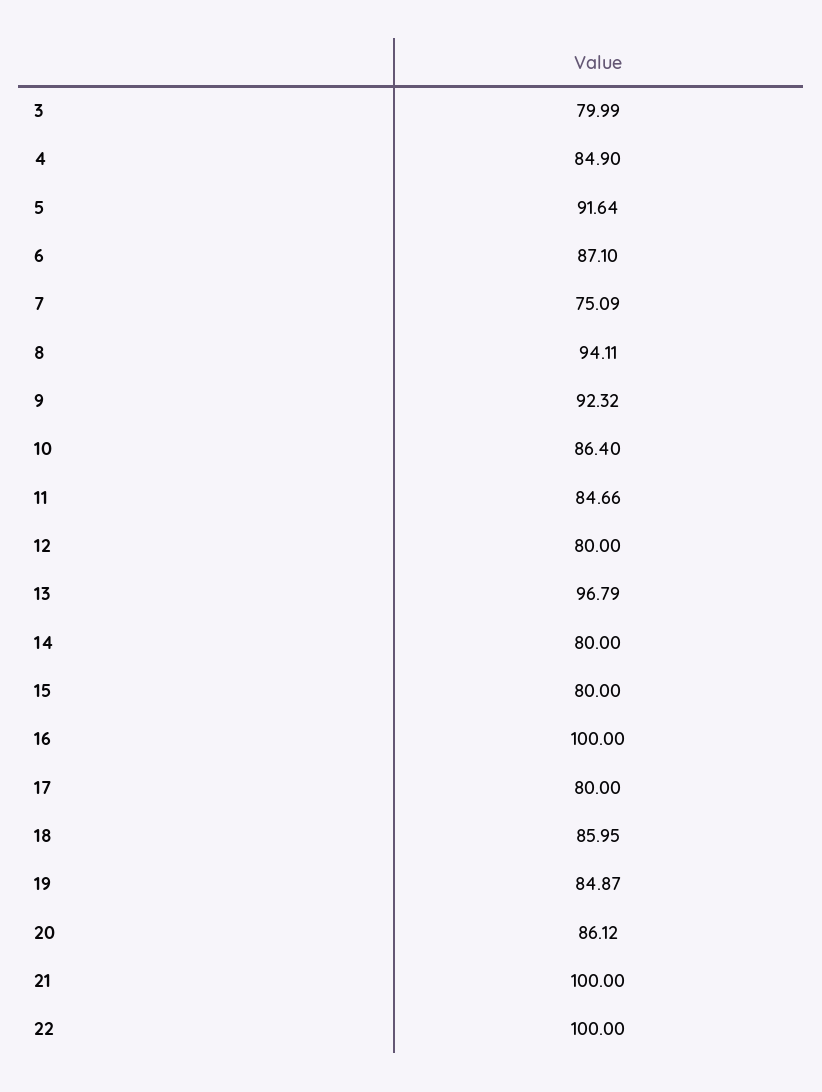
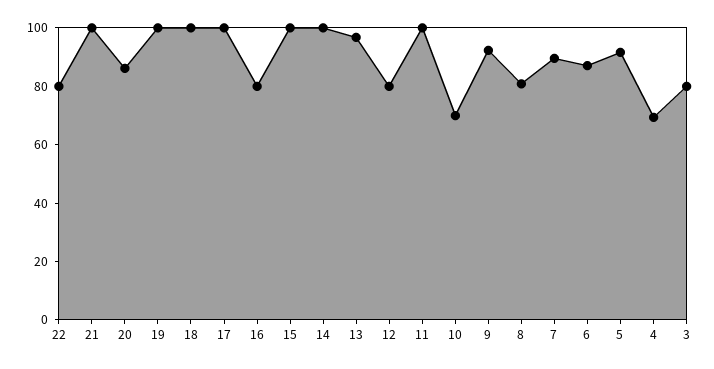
4: 84.9 -> 70
7: 75.09 -> 90
8: 94.11 -> 80
10: 86.4 -> 70
11: 84.66 -> 100
14: 80 -> 100
15: 80 -> 100
16: 100 -> 80
17: 80 -> 100
18: 85.95 -> 100
19: 84.87 -> 100
22: 100 -> 80

